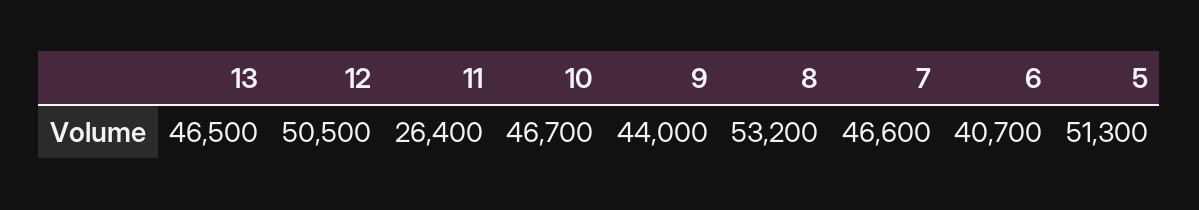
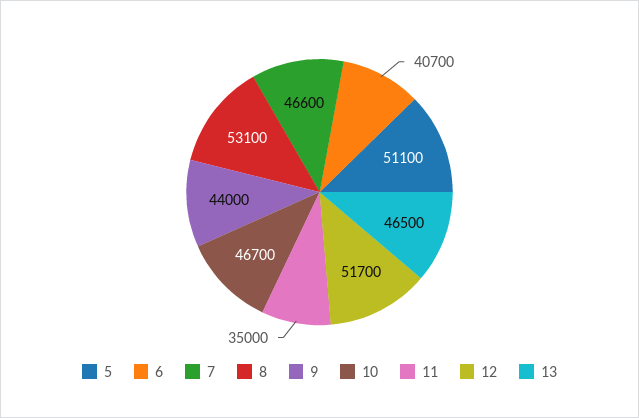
12: 50500 -> 51700
11: 26400 -> 35000
8: 53200 -> 53100
5: 51300 -> 51100

